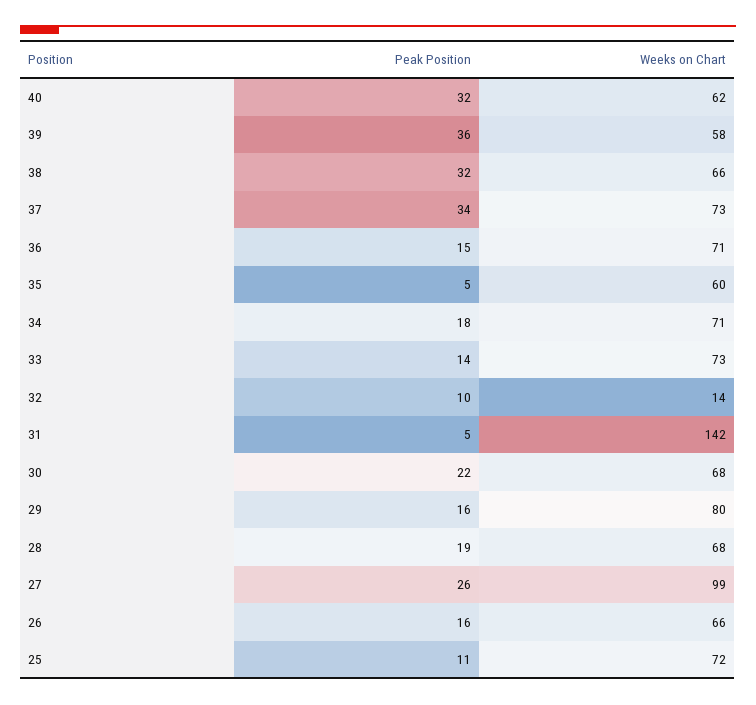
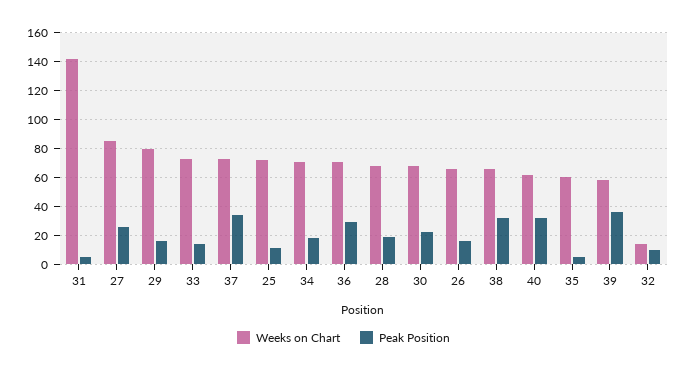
Peak Position, 36: 15 -> 30
Weeks on Chart, 27: 99 -> 85

